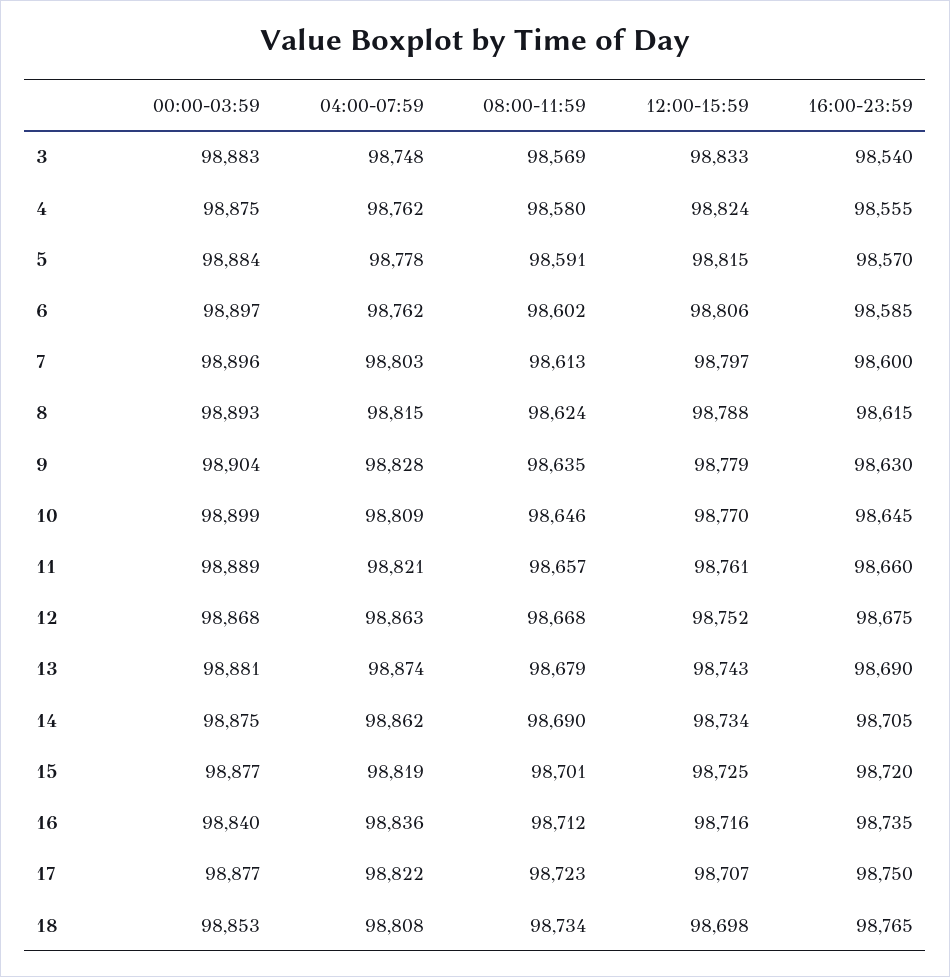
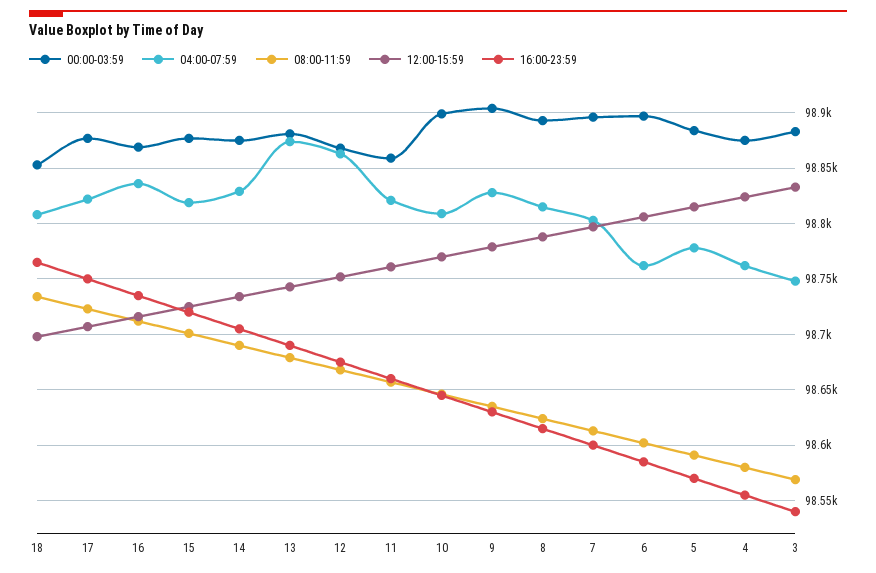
00:00-03:59, 11: 98889 -> 98860
04:00-07:59, 14: 98862 -> 98830
00:00-03:59, 16: 98840 -> 98870

